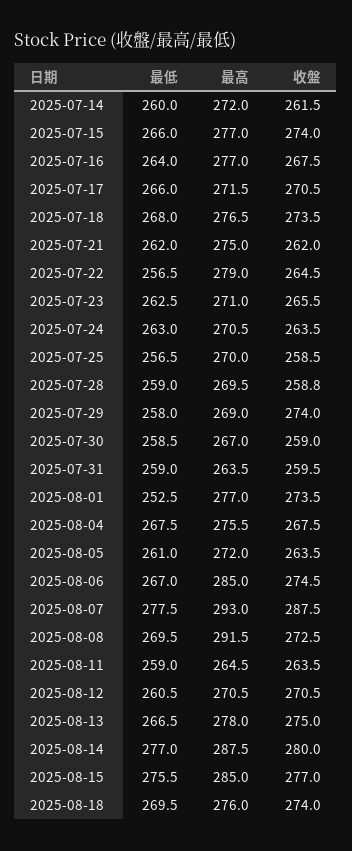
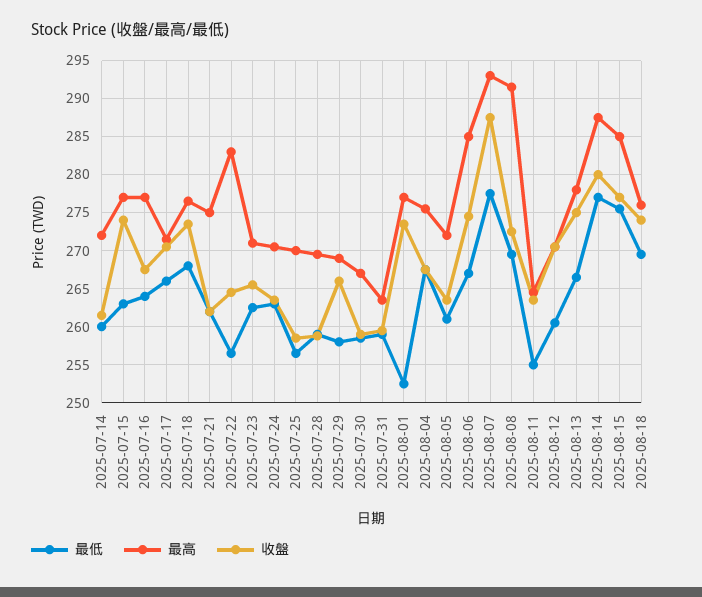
最低, 2025-07-15: 266 -> 263
最高, 2025-07-22: 279 -> 283
收盤, 2025-07-29: 274 -> 266
最低, 2025-08-11: 259 -> 255

